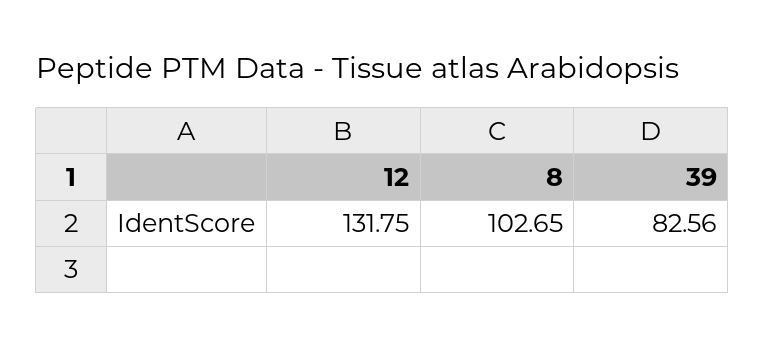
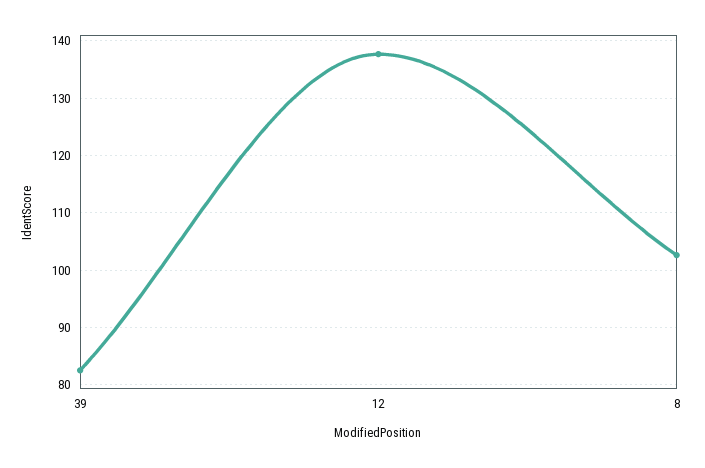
12: 131.75 -> 138

